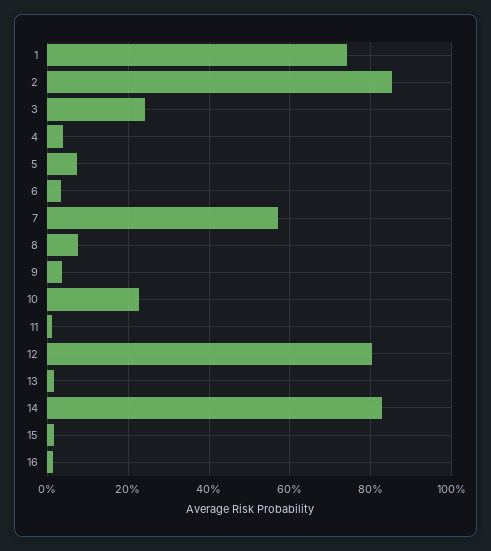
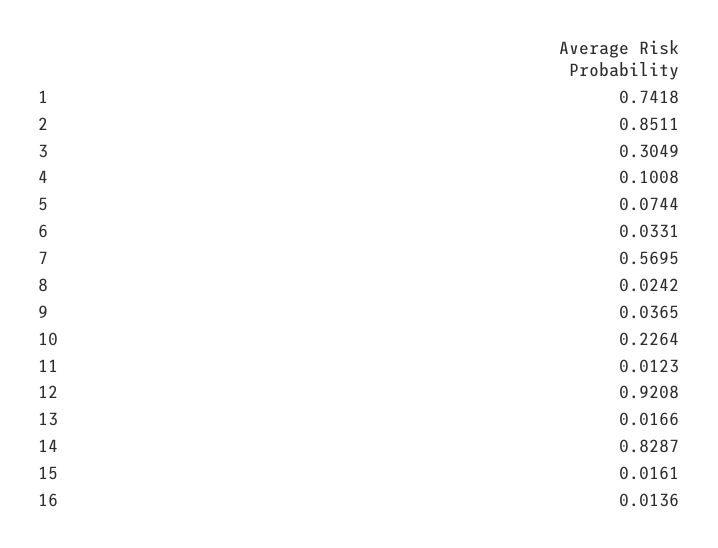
3: 0.24 -> 0.3049
4: 0.04 -> 0.1008
8: 0.08 -> 0.0242
12: 0.8 -> 0.9208

